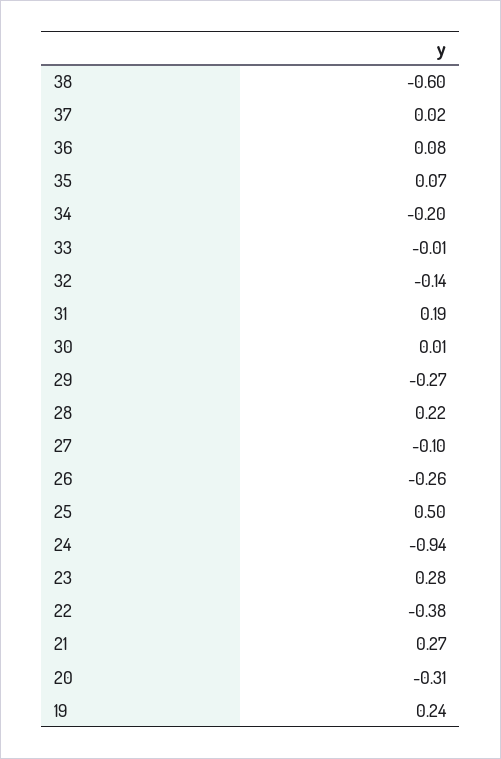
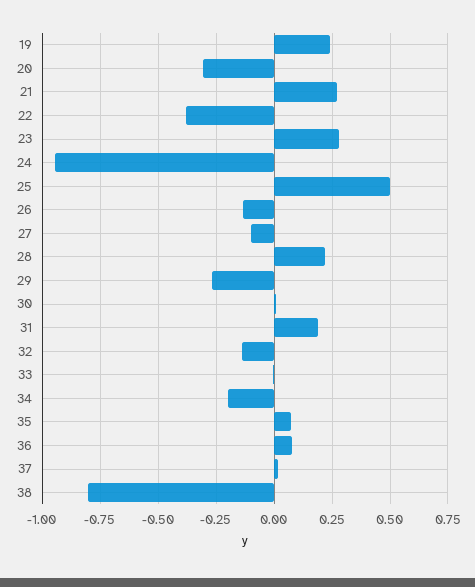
38: -0.6 -> -0.8
26: -0.26 -> -0.15

